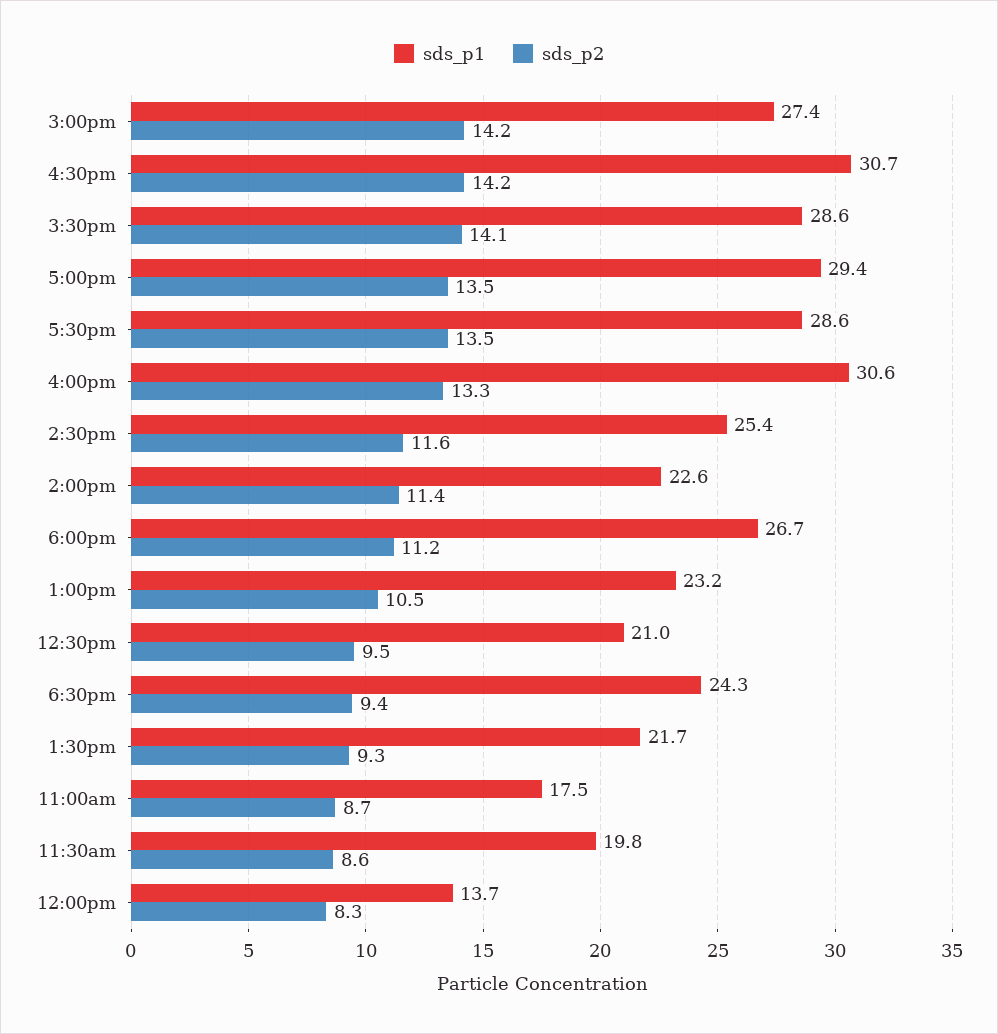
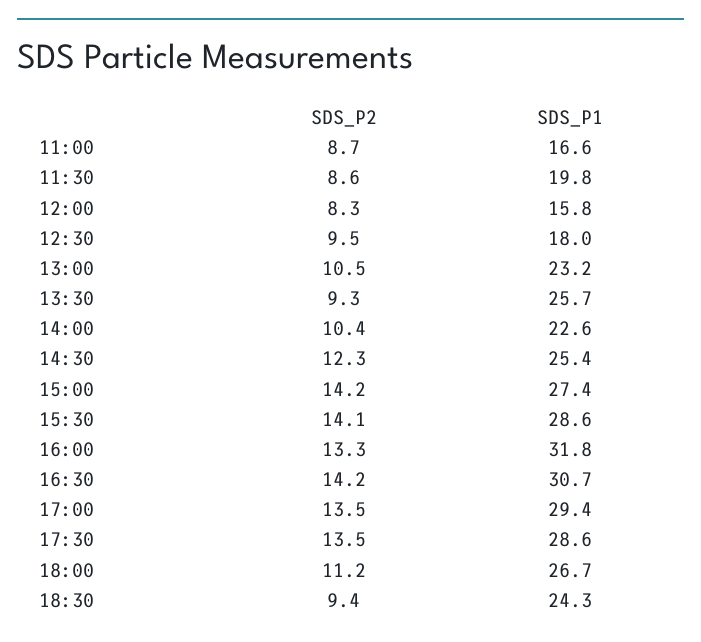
sds_p1, 4:00pm: 30.6 -> 31.8
sds_p2, 2:30pm: 11.6 -> 12.3
sds_p2, 2:00pm: 11.4 -> 10.4
sds_p1, 12:30pm: 21 -> 18
sds_p1, 1:30pm: 21.7 -> 25.7
sds_p1, 11:00am: 17.5 -> 16.6
sds_p1, 12:00pm: 13.7 -> 15.8

